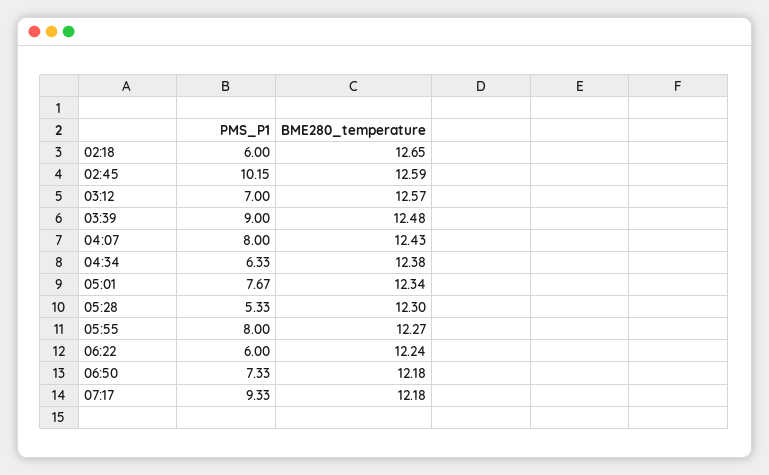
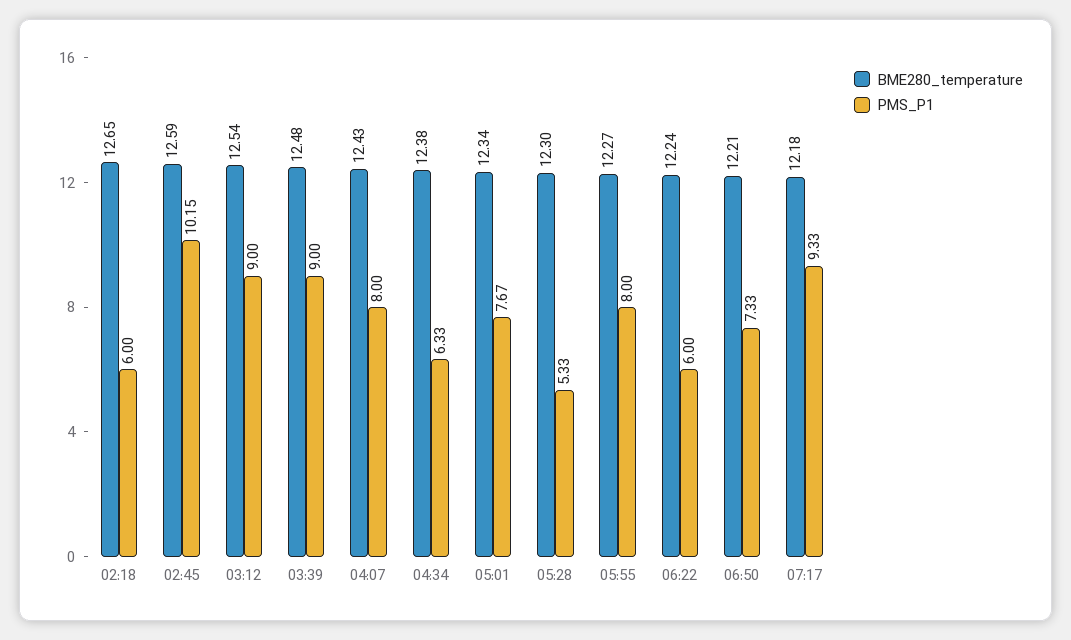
PMS_P1, 03:12: 7 -> 9
BME280_temperature, 03:12: 12.57 -> 12.54
BME280_temperature, 06:50: 12.18 -> 12.21

